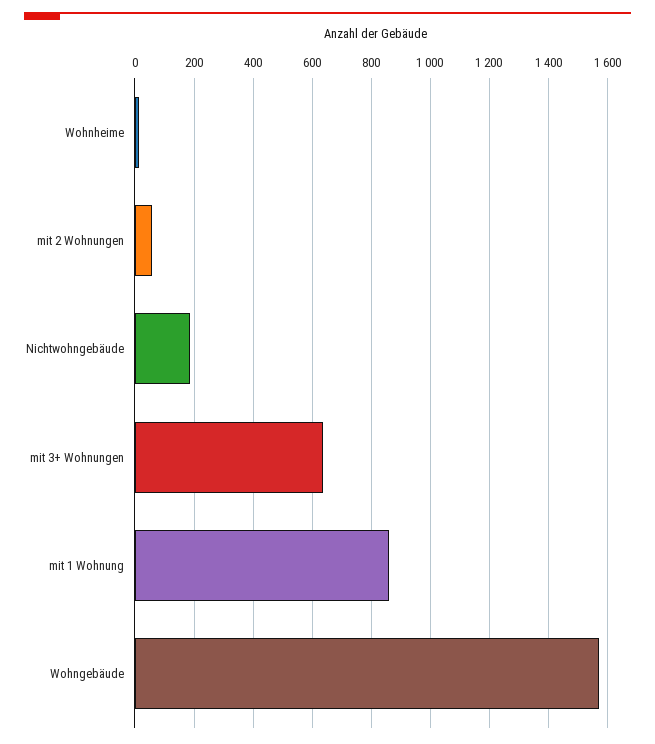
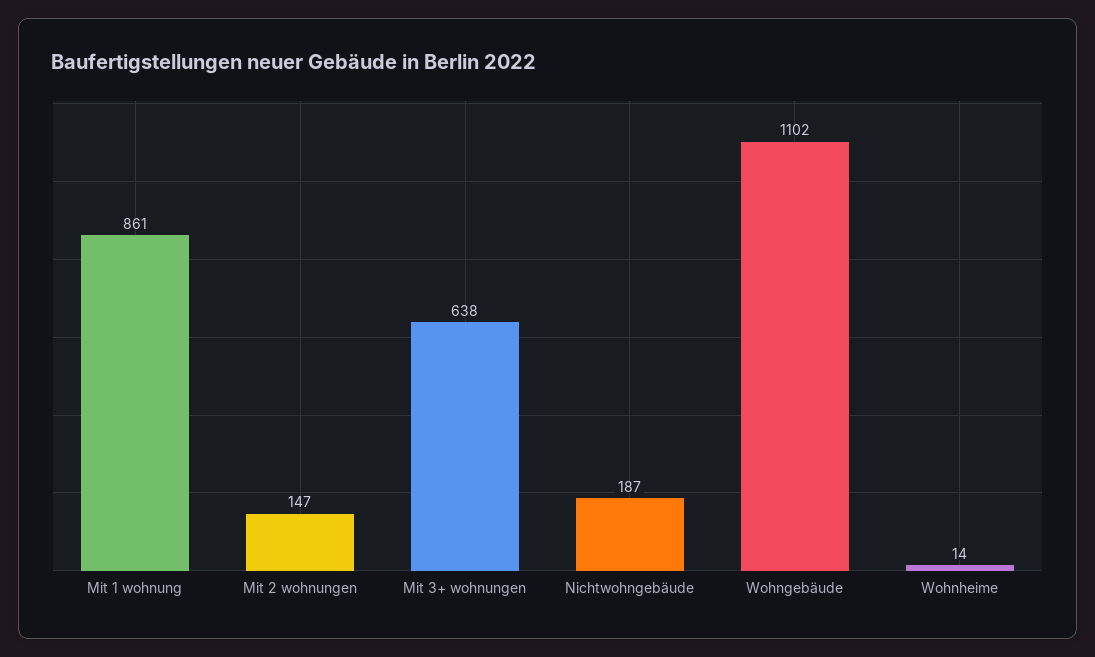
mit 2 Wohnungen: 50 -> 147
Wohngebäude: 1575 -> 1102

